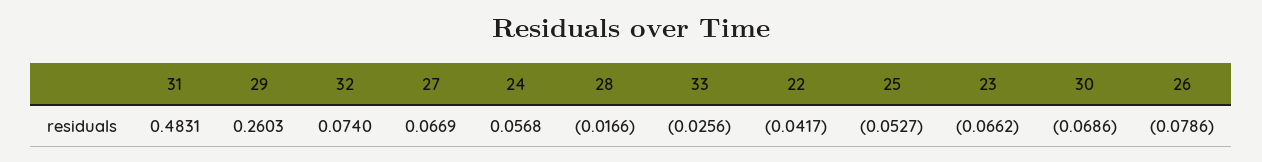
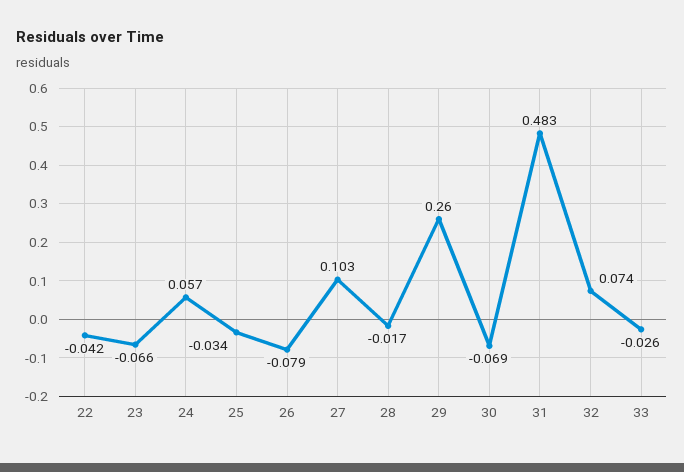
27: 0.0669 -> 0.103
25: -0.0527 -> -0.034

